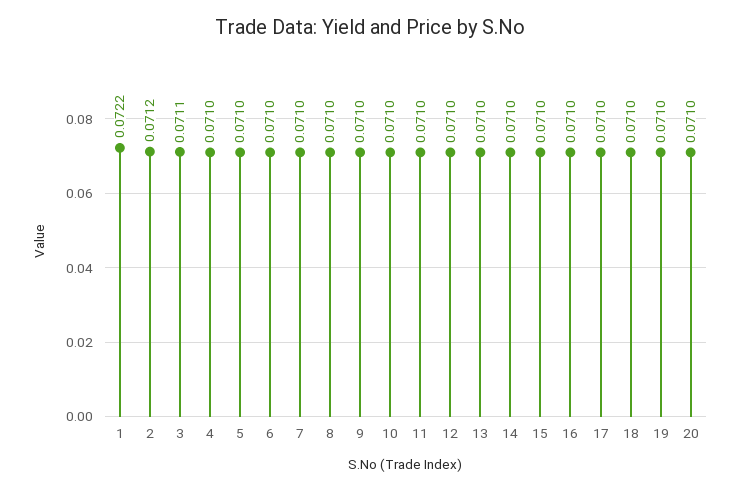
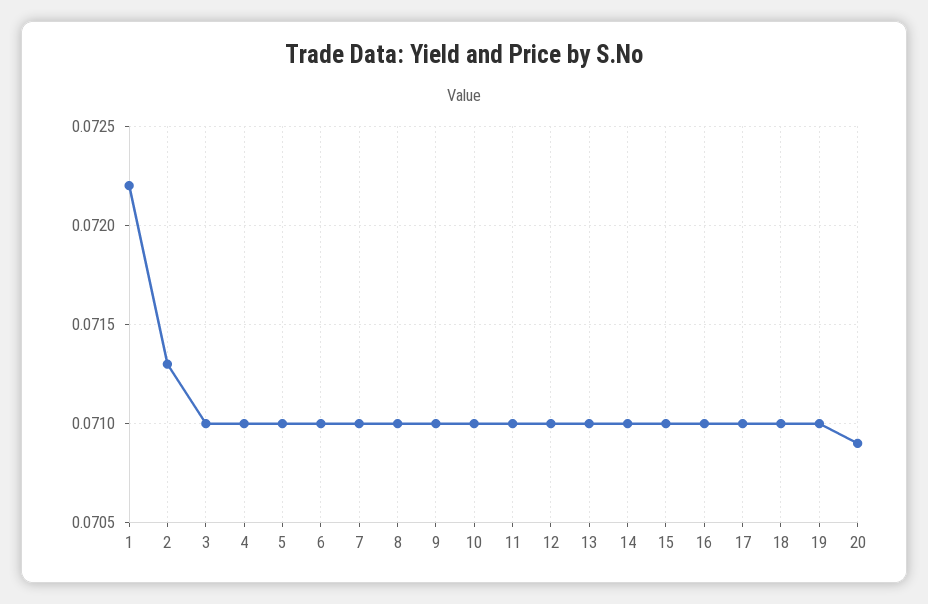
2: 0.0712 -> 0.0713
3: 0.0711 -> 0.071
20: 0.071 -> 0.0709

